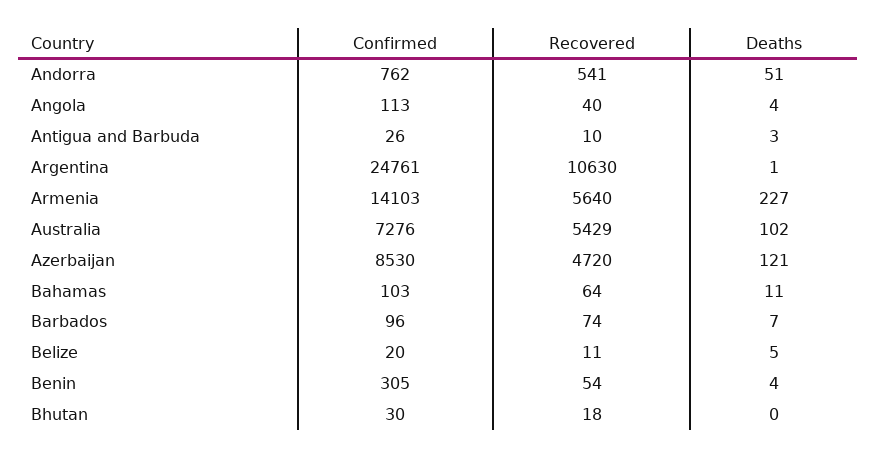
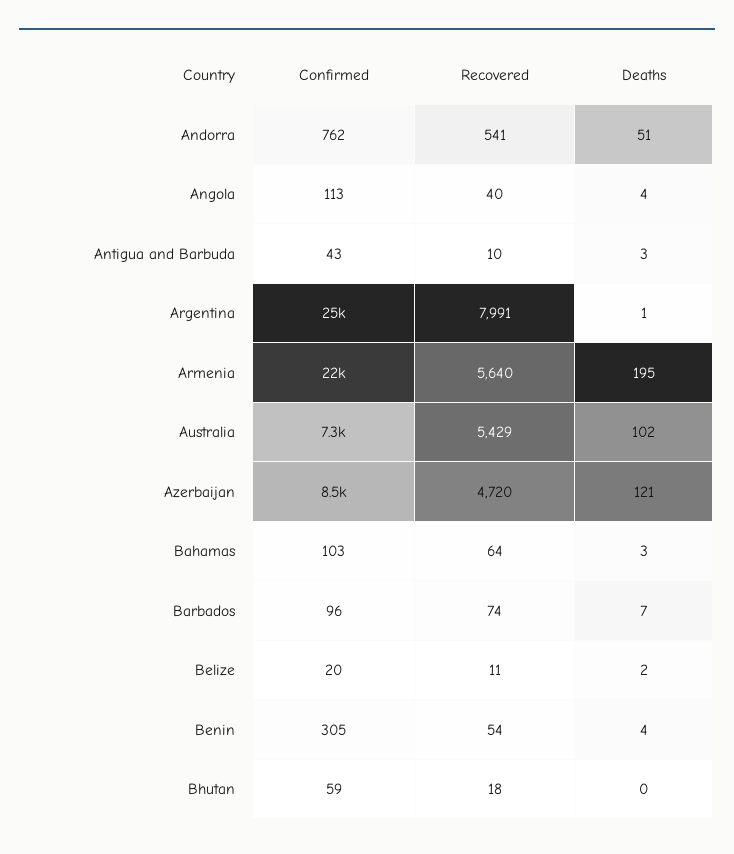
Confirmed, Antigua and Barbuda: 26 -> 43
Recovered, Argentina: 10630 -> 7991
Confirmed, Armenia: 14103 -> 22000
Deaths, Armenia: 227 -> 195
Deaths, Bahamas: 11 -> 3
Deaths, Belize: 5 -> 2
Confirmed, Bhutan: 30 -> 59

